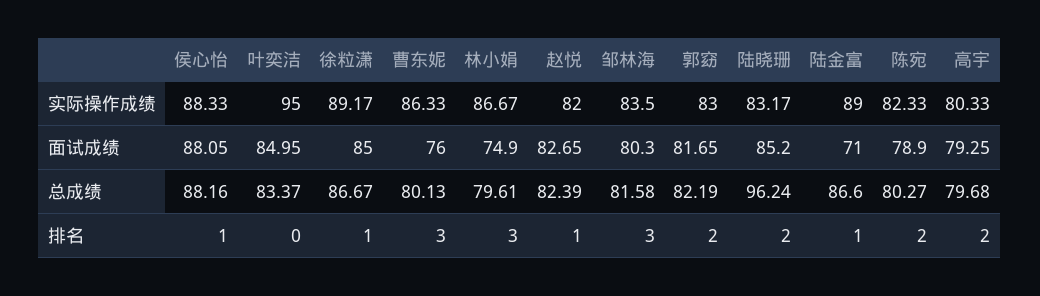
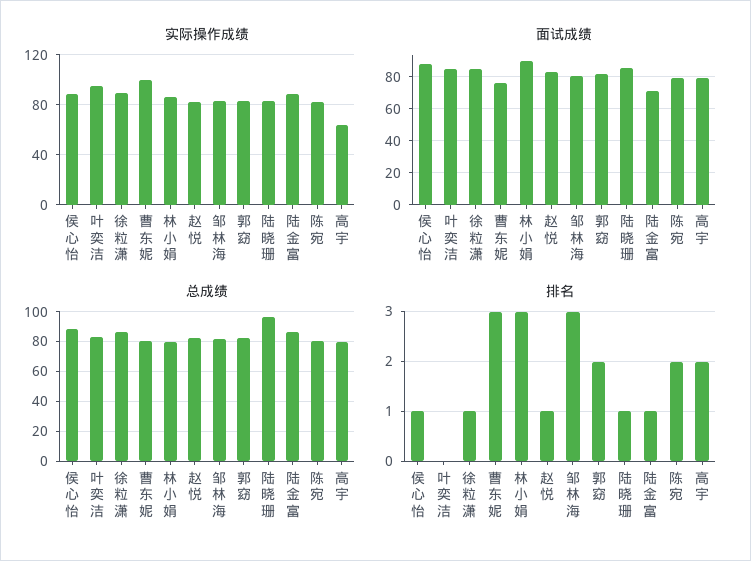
实际操作成绩, 曹东妮: 86.33 -> 100
实际操作成绩, 高宇: 80.33 -> 65
面试成绩, 林小娟: 74.9 -> 90
排名, 陆晓珊: 2 -> 1

